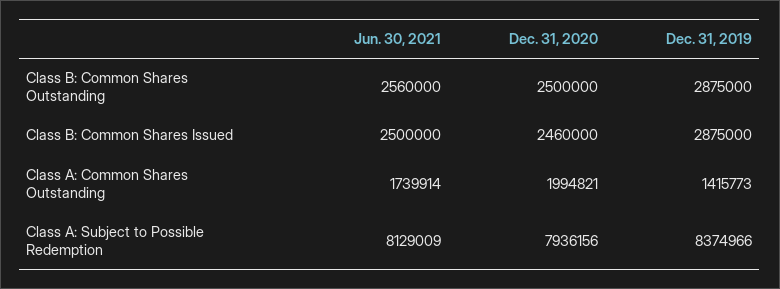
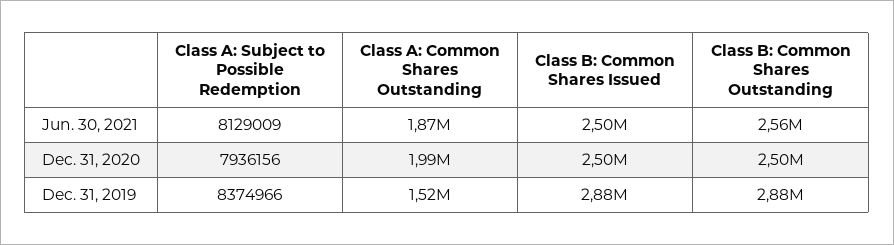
Dec. 31, 2020, Class B: Common Shares Issued: 2460000 -> 2500000
Jun. 30, 2021, Class A: Common Shares Outstanding: 1739914 -> 1870000
Dec. 31, 2019, Class A: Common Shares Outstanding: 1415773 -> 1520000

